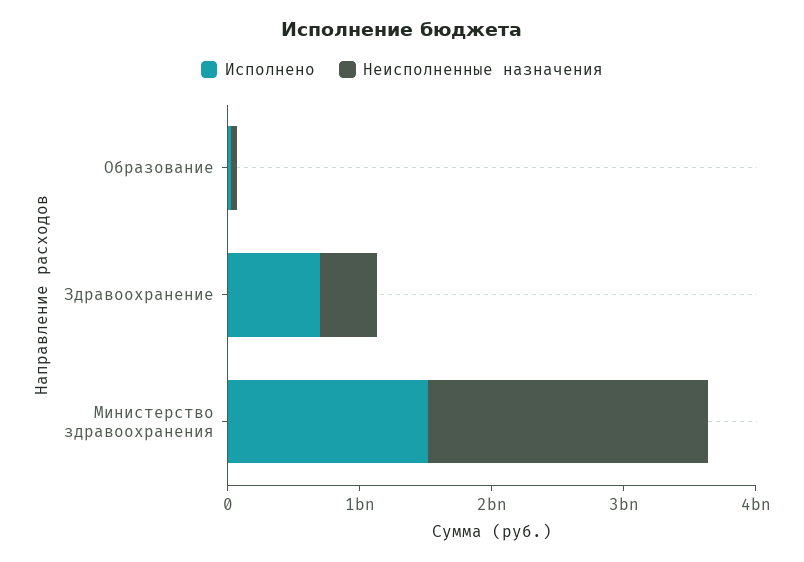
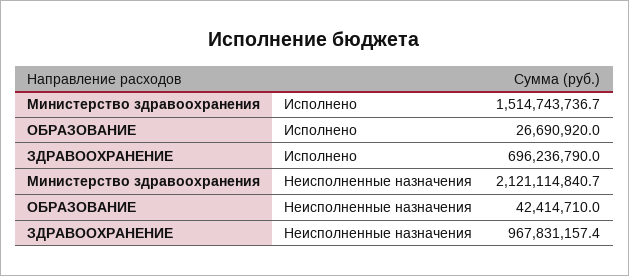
Неисполненные назначения, Здравоохранение: 400000000 -> 967831157.4

